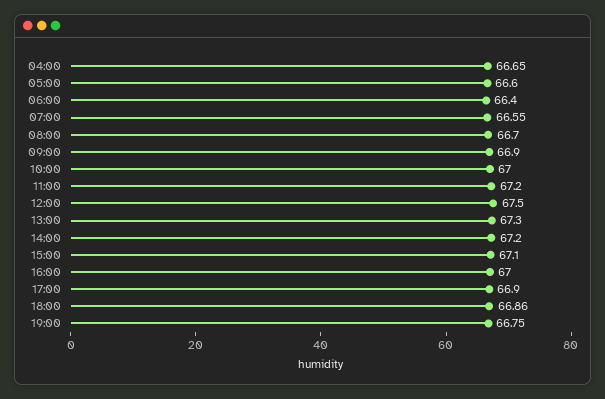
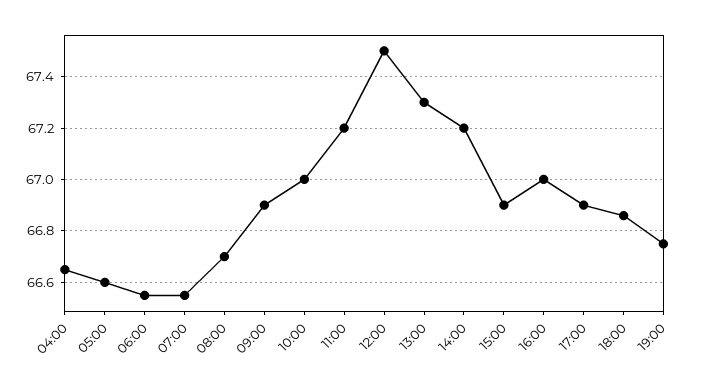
06:00: 66.4 -> 66.55
15:00: 67.1 -> 66.9

